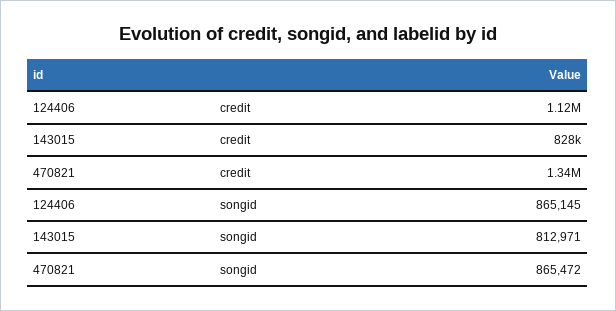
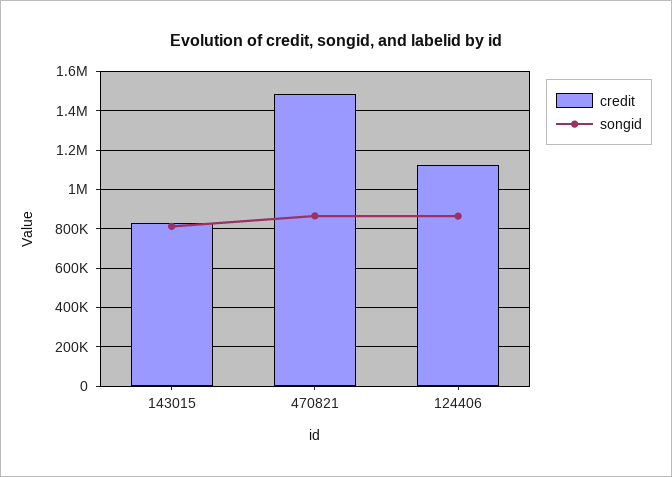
credit, 470821: 1340000 -> 1500000

